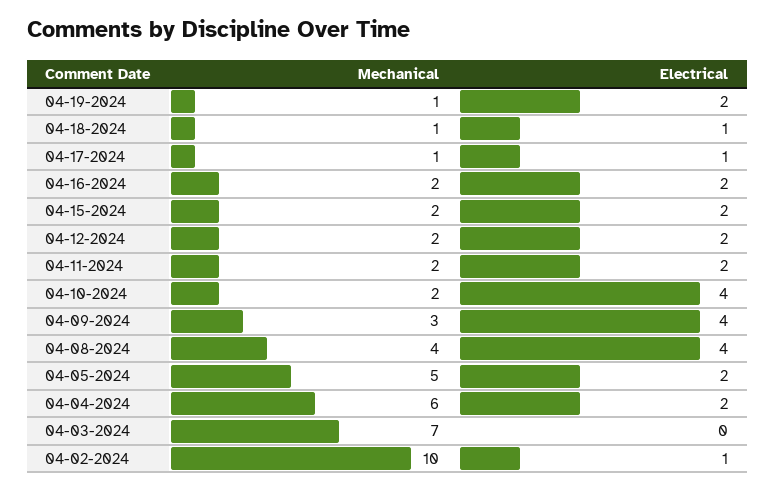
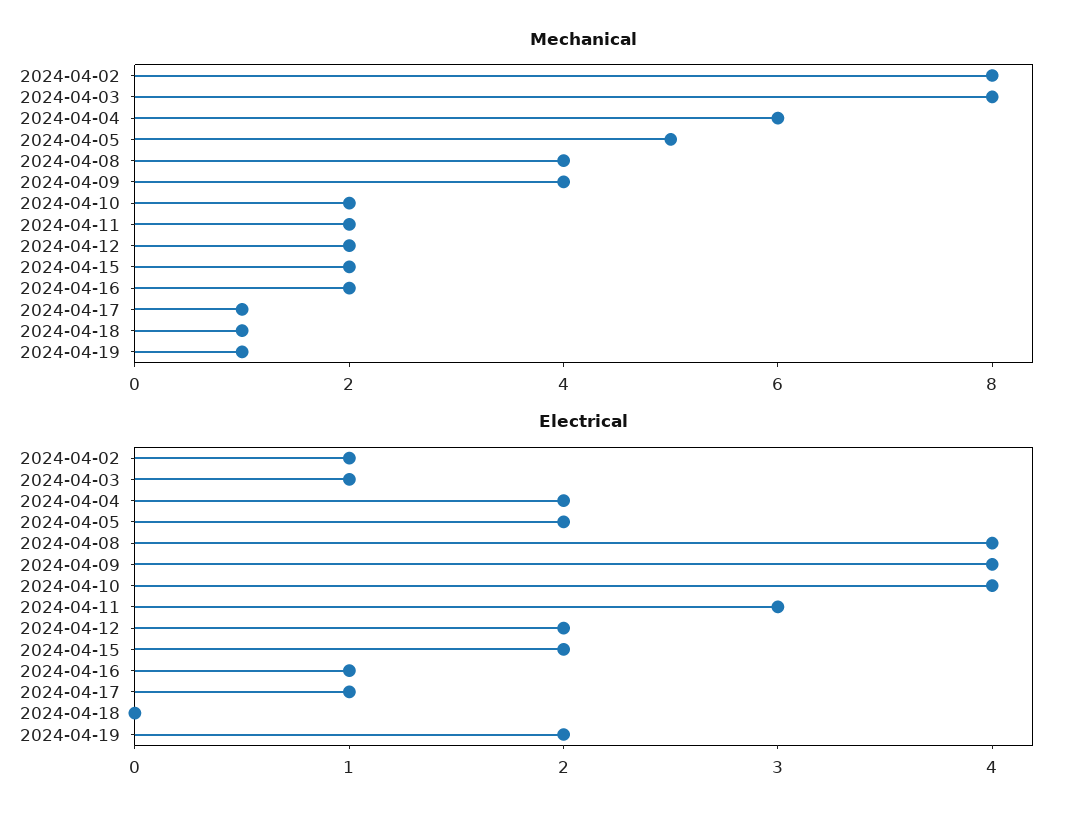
Electrical, 04-18-2024: 1 -> 0
Electrical, 04-16-2024: 2 -> 1
Electrical, 04-11-2024: 2 -> 3
Mechanical, 04-09-2024: 3 -> 4
Mechanical, 04-03-2024: 7 -> 8
Electrical, 04-03-2024: 0 -> 1
Mechanical, 04-02-2024: 10 -> 8

